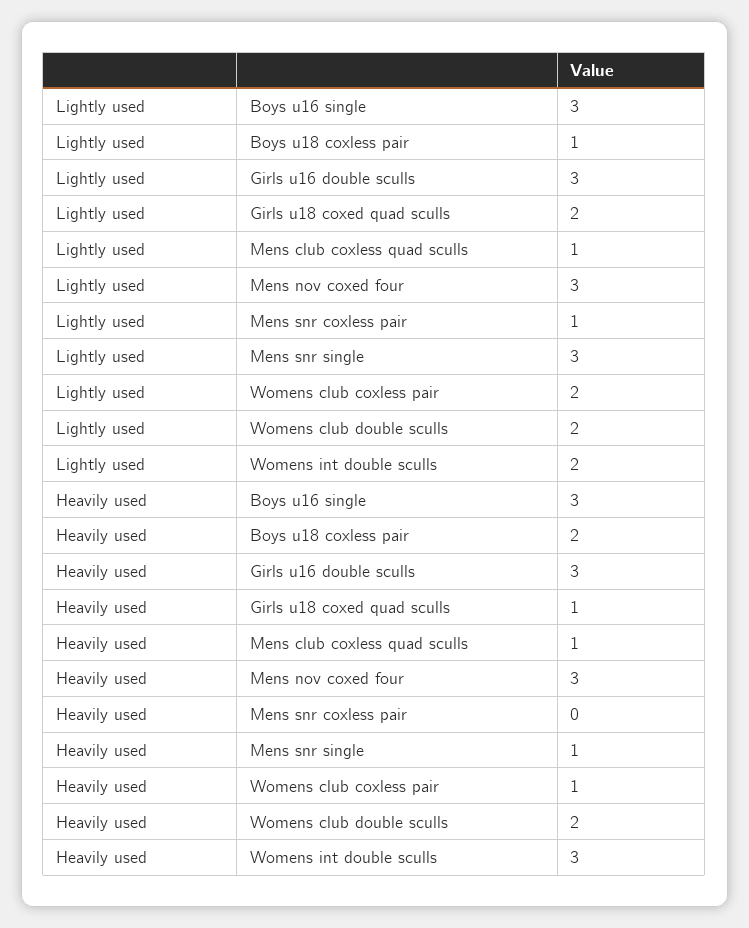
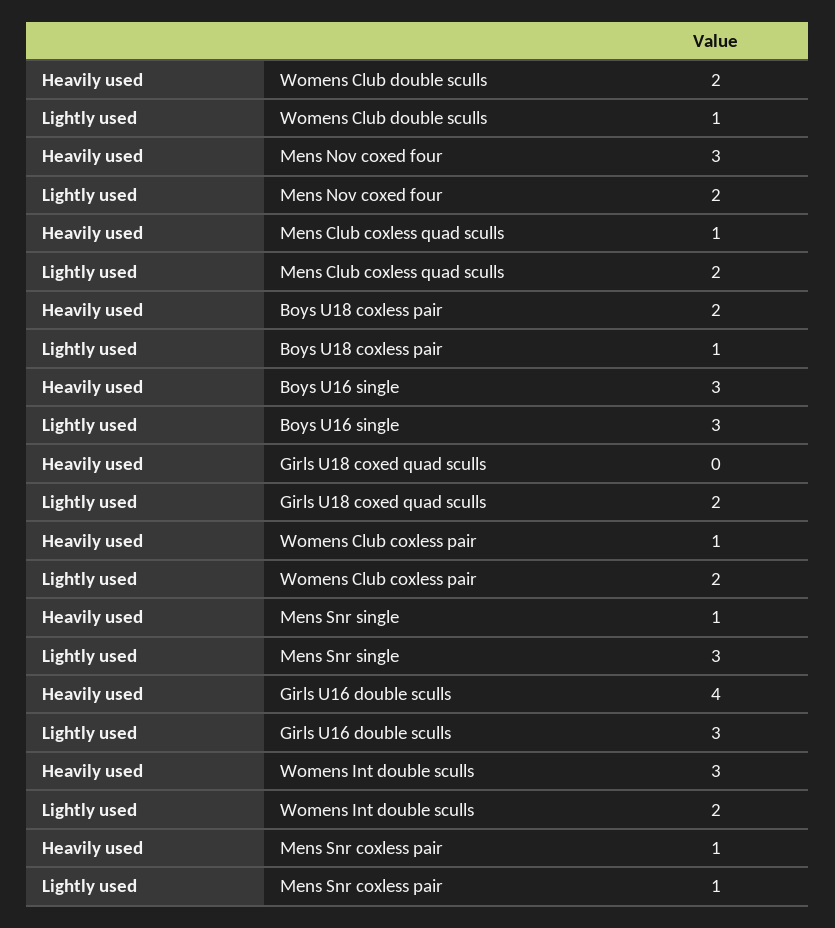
Lightly used, Mens club coxless quad sculls: 1 -> 2
Lightly used, Mens nov coxed four: 3 -> 2
Lightly used, Womens club double sculls: 2 -> 1
Heavily used, Girls u16 double sculls: 3 -> 4
Heavily used, Girls u18 coxed quad sculls: 1 -> 0
Heavily used, Mens snr coxless pair: 0 -> 1

